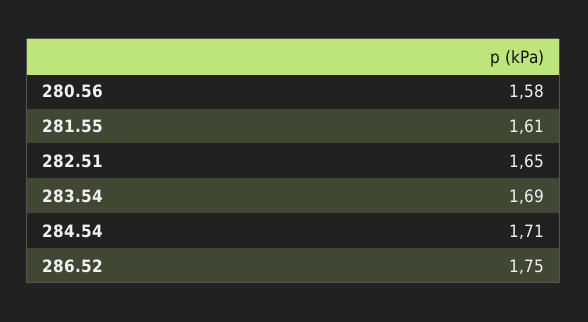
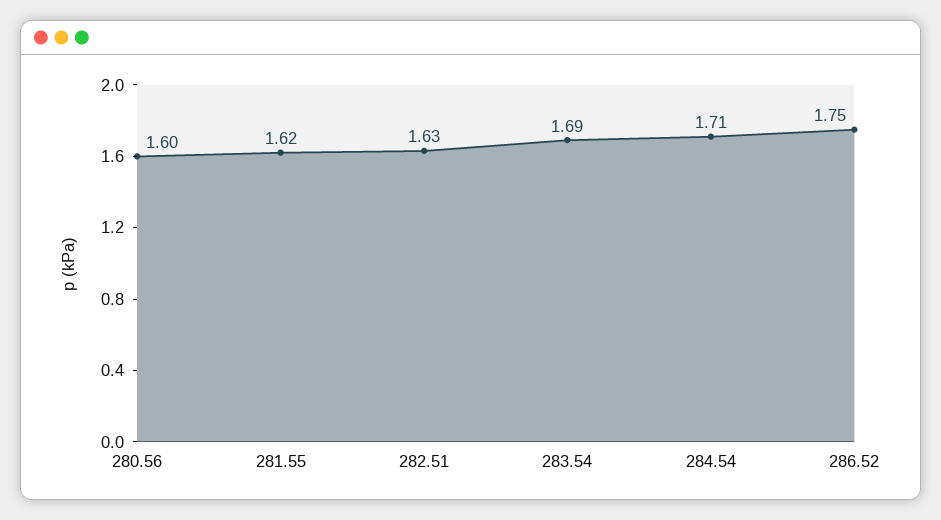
280.56: 1.58 -> 1.6
281.55: 1.61 -> 1.62
282.51: 1.65 -> 1.63

